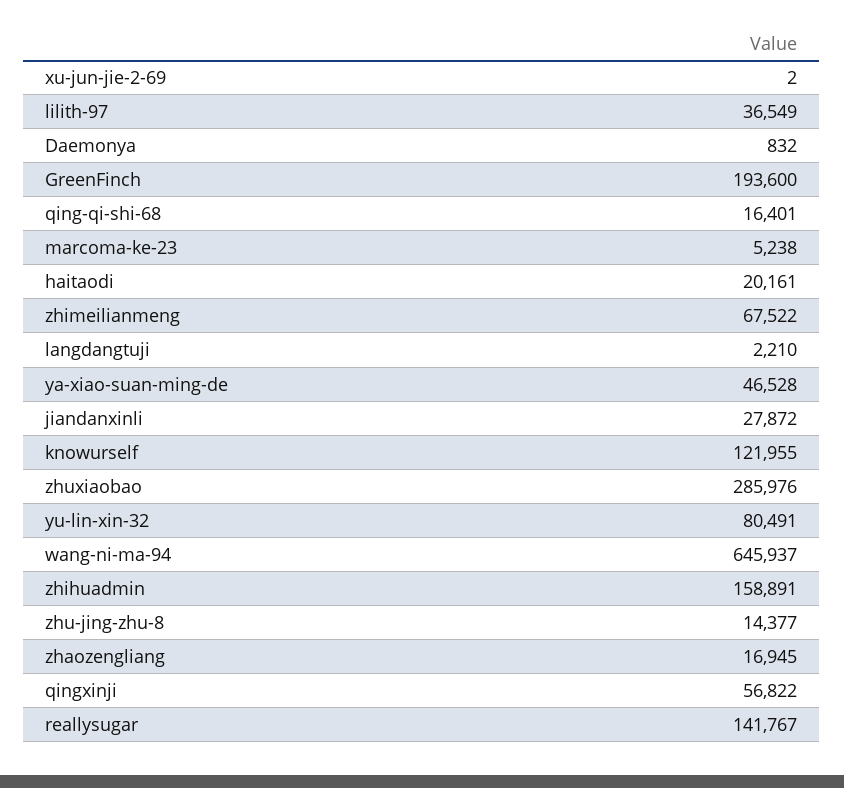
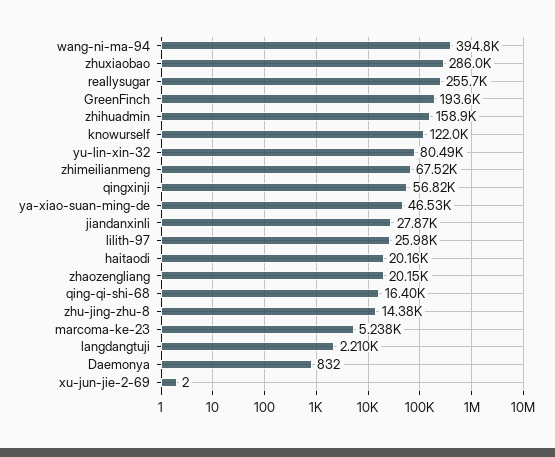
lilith-97: 36549 -> 25980
wang-ni-ma-94: 645937 -> 394800
zhaozengliang: 16945 -> 20150
reallysugar: 141767 -> 255700

